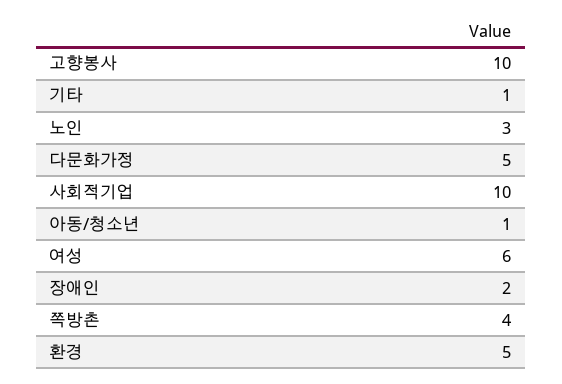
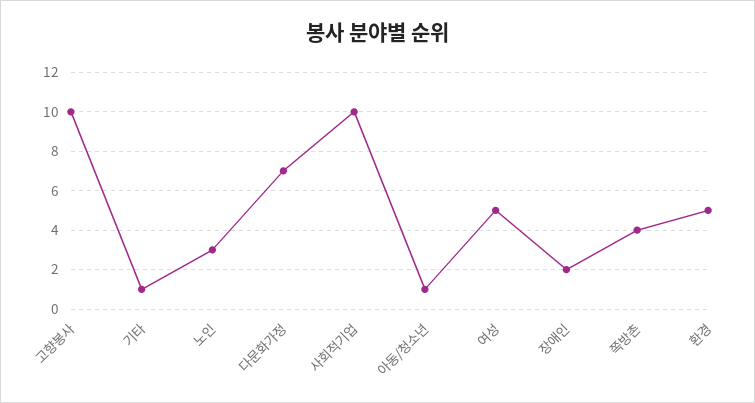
다문화가정: 5 -> 7
여성: 6 -> 5

